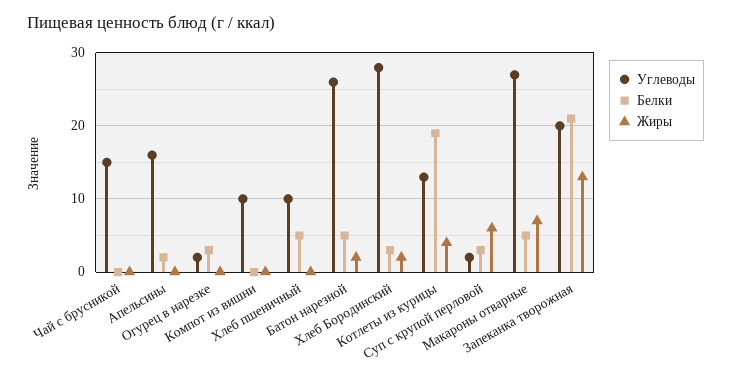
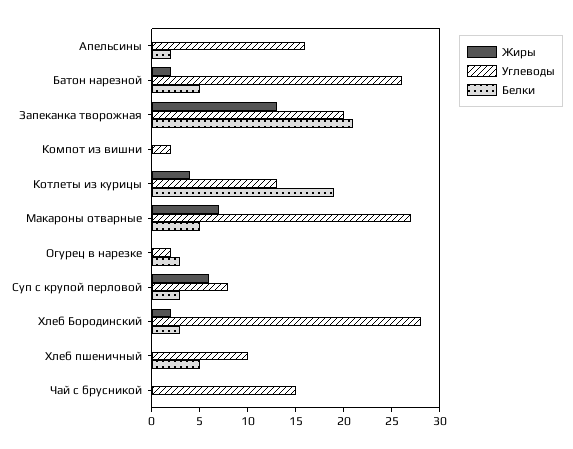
Углеводы, Компот из вишни: 10 -> 2
Углеводы, Суп с крупой перловой: 2 -> 8

